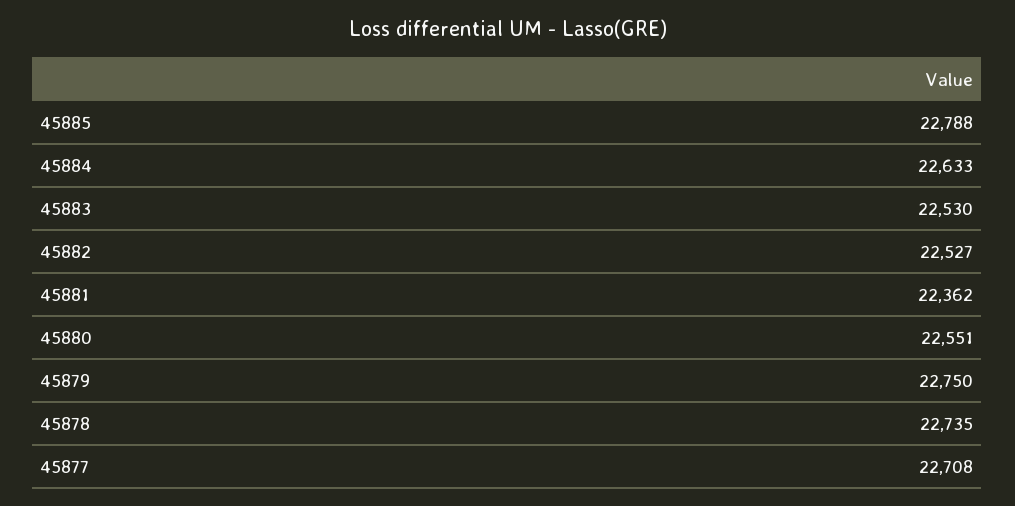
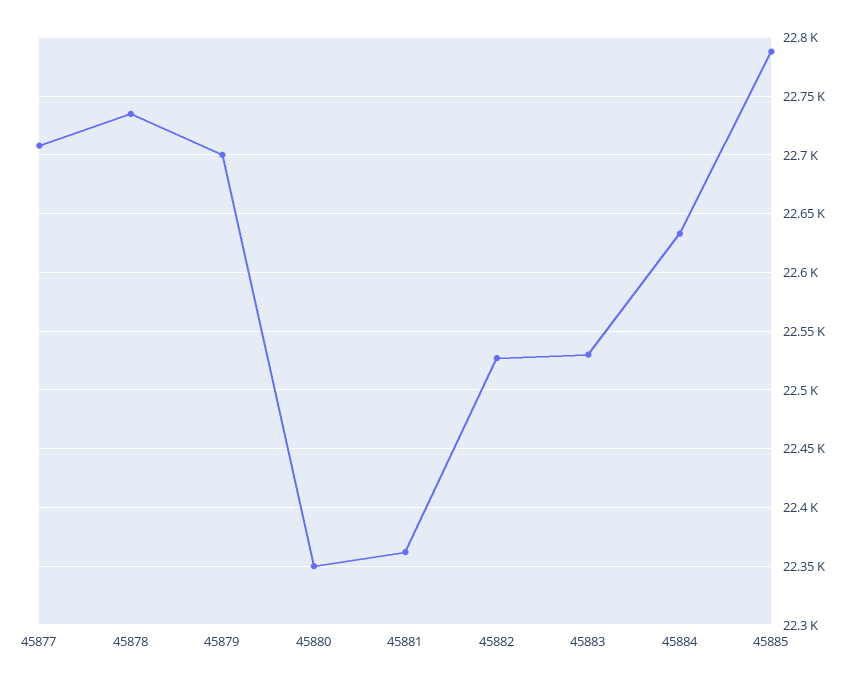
45880: 22551 -> 22350
45879: 22750 -> 22700

